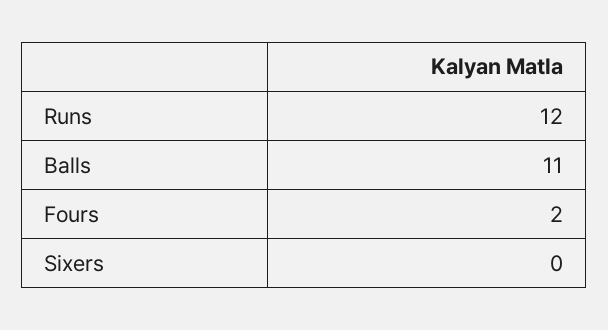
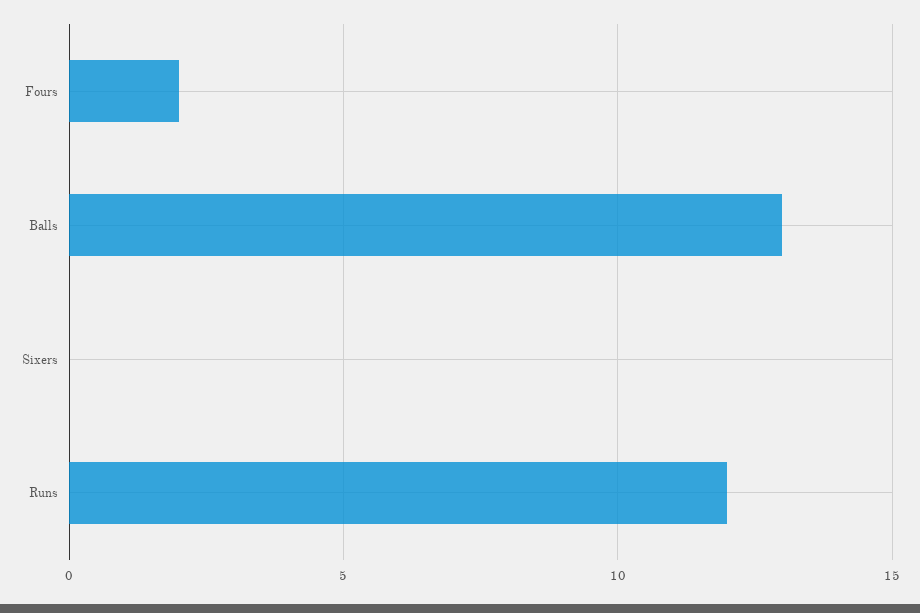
Balls: 11 -> 13

